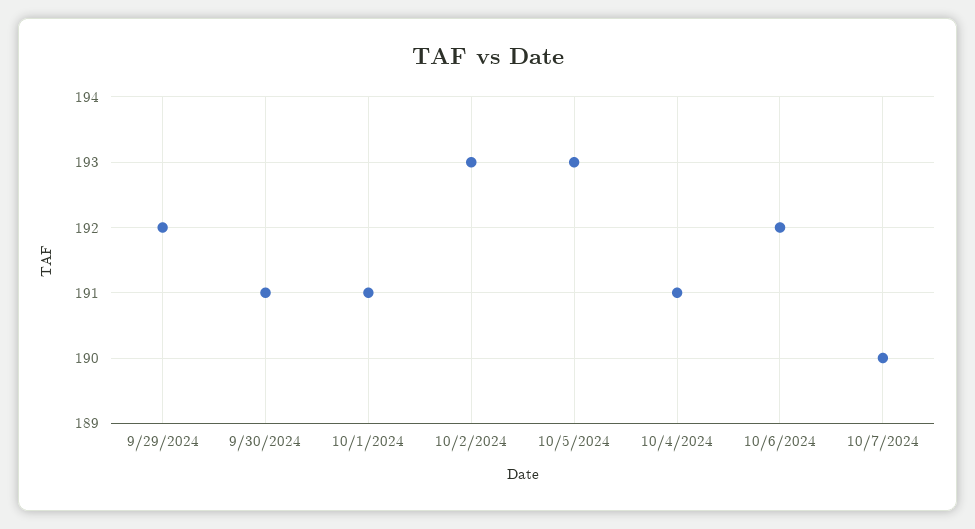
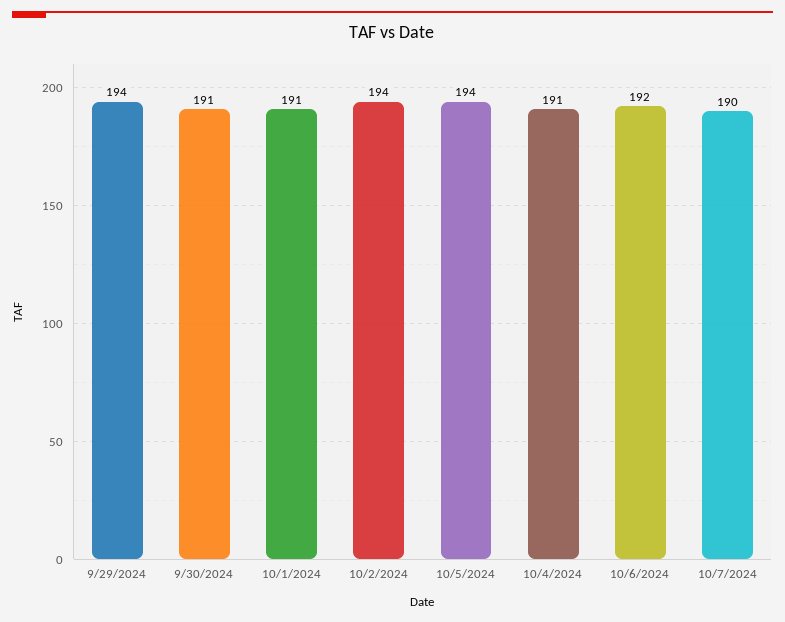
9/29/2024: 192 -> 194
10/2/2024: 193 -> 194
10/5/2024: 193 -> 194

